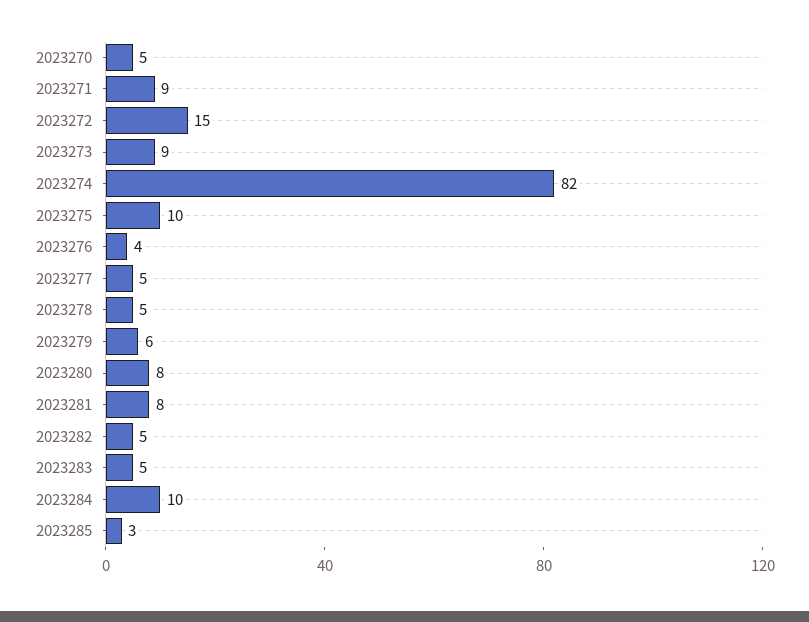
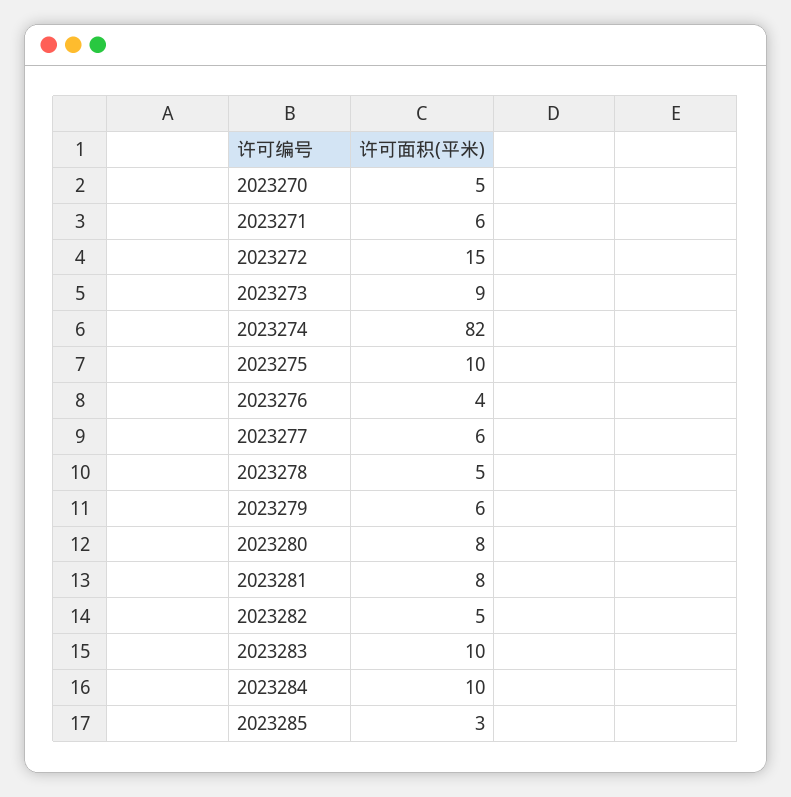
2023271: 9 -> 6
2023277: 5 -> 6
2023283: 5 -> 10

